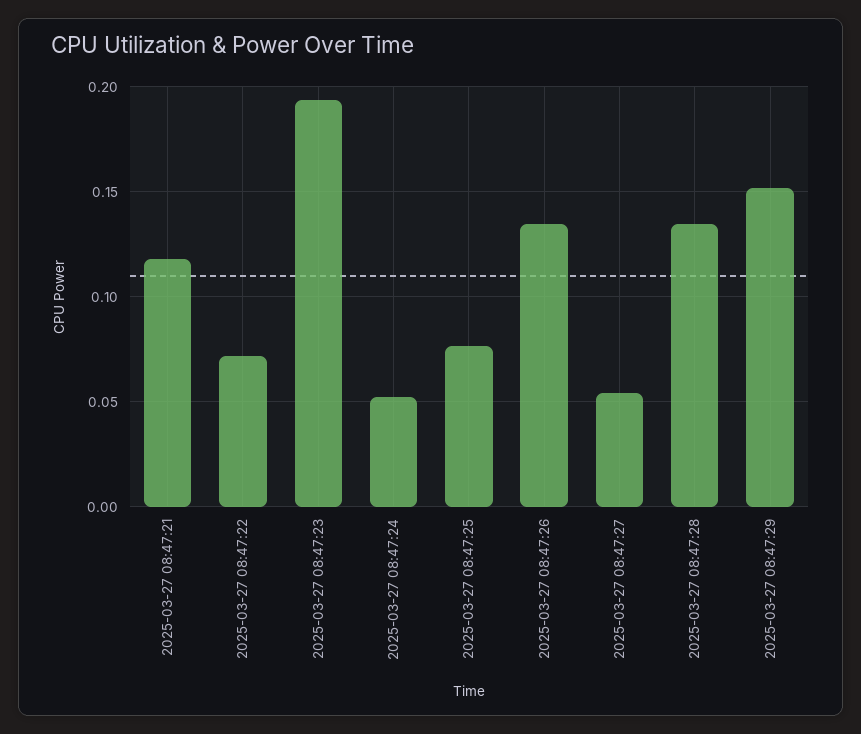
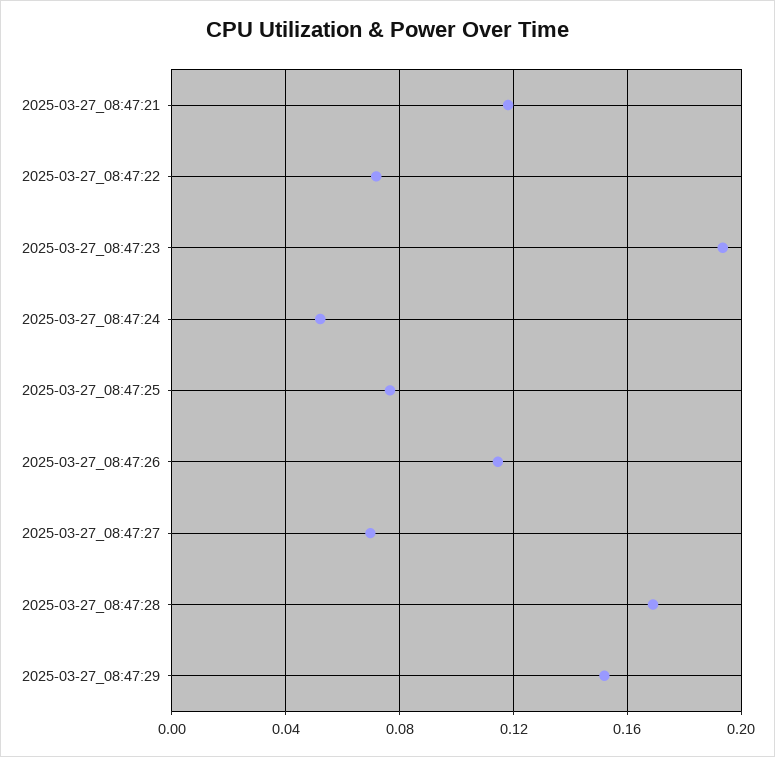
2025-03-27 08:47:26: 0.135 -> 0.115
2025-03-27 08:47:27: 0.055 -> 0.07
2025-03-27 08:47:28: 0.135 -> 0.17

